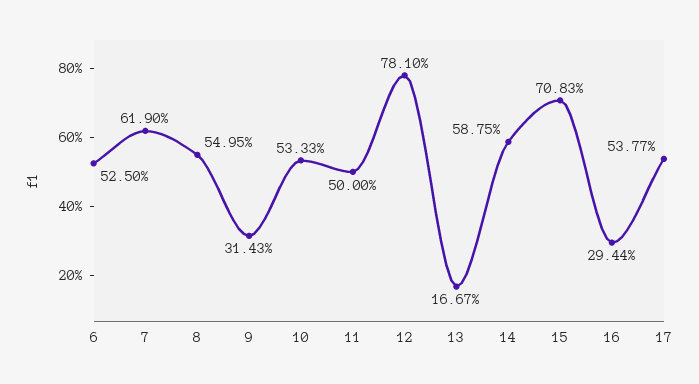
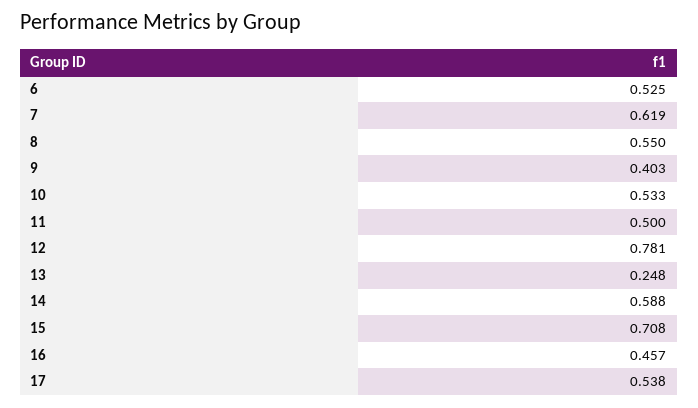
9: 0.3143 -> 0.403
13: 0.1667 -> 0.248
16: 0.2944 -> 0.457

